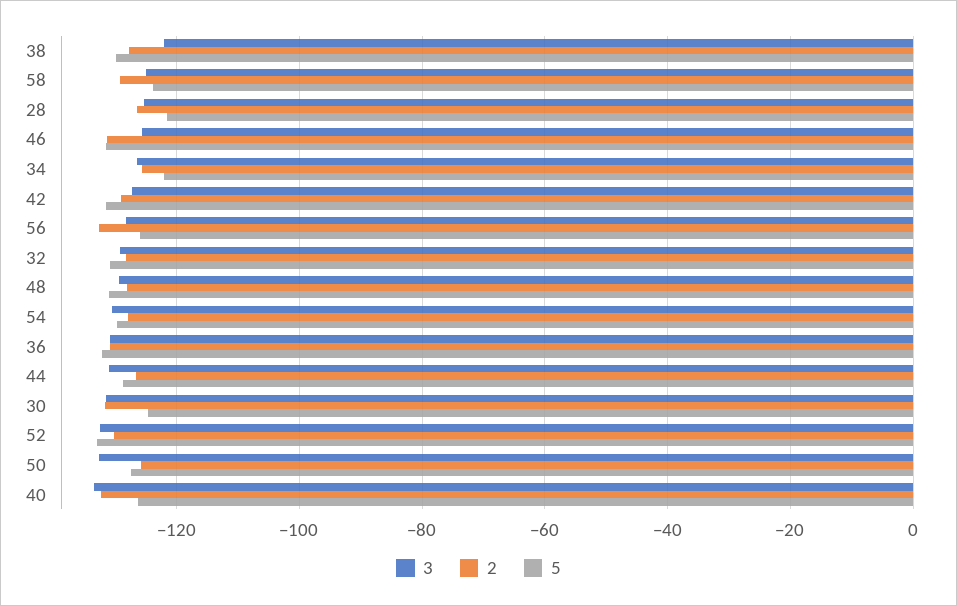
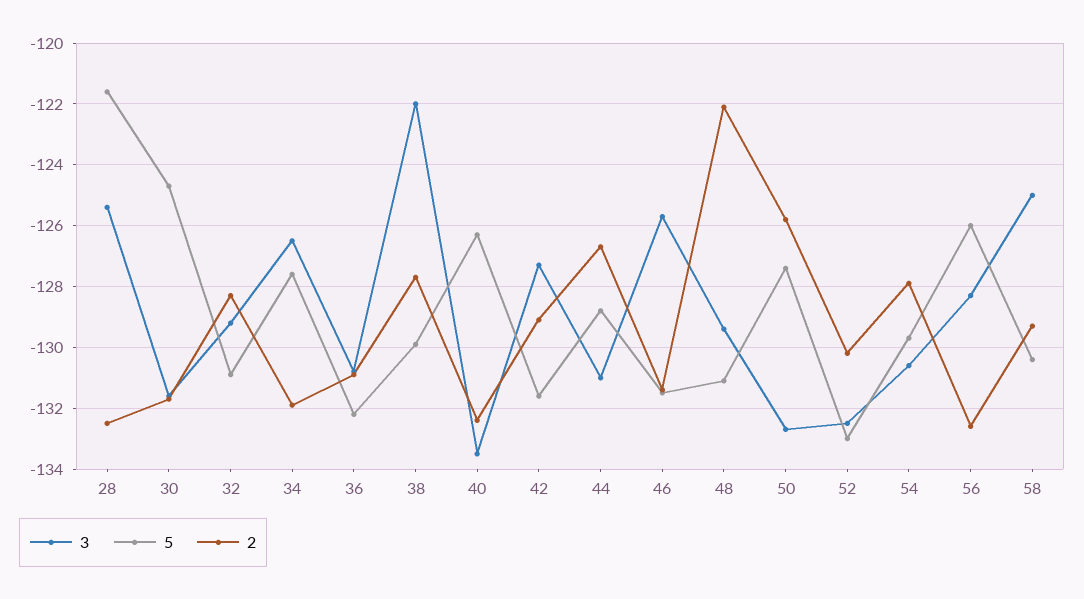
5, 58: -124 -> -130.5
2, 28: -126 -> -132.5
2, 34: -126 -> -132
5, 34: -122 -> -127.5
2, 48: -128 -> -122

